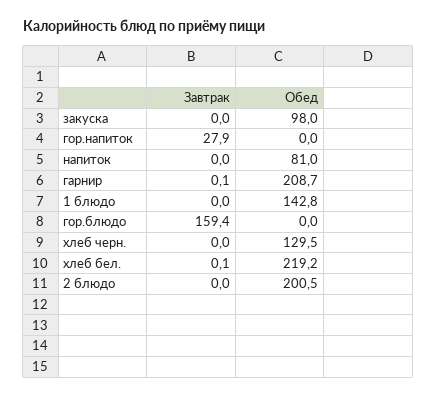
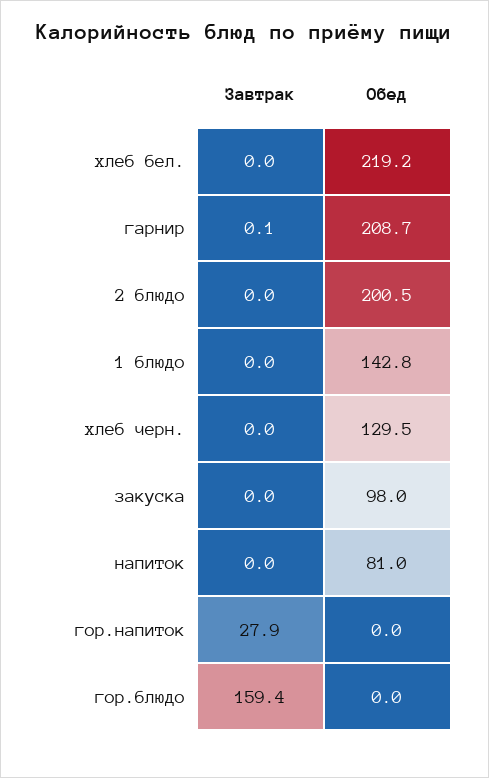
Завтрак, хлеб бел.: 0.1 -> 0

